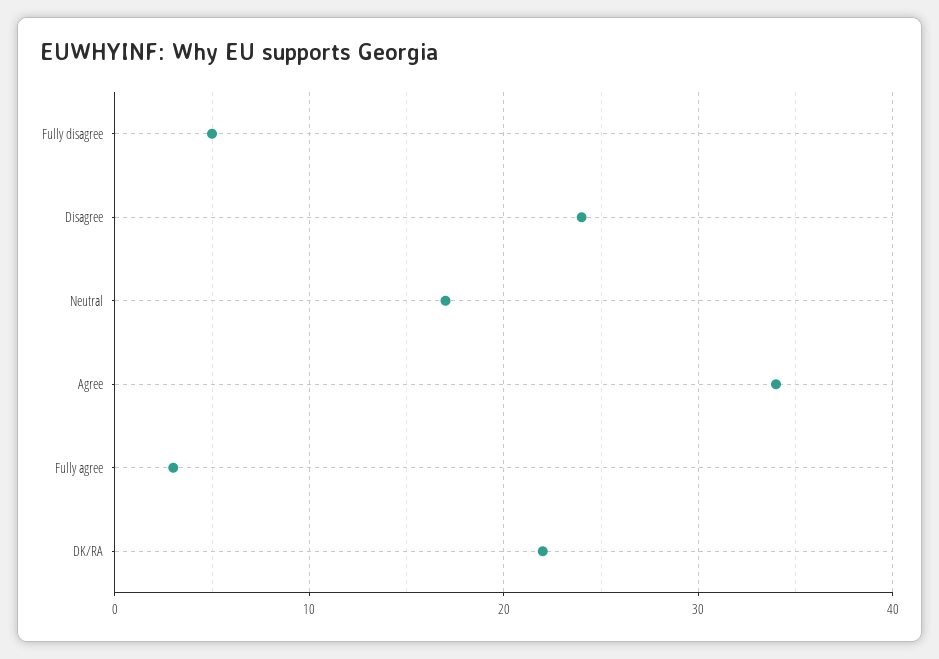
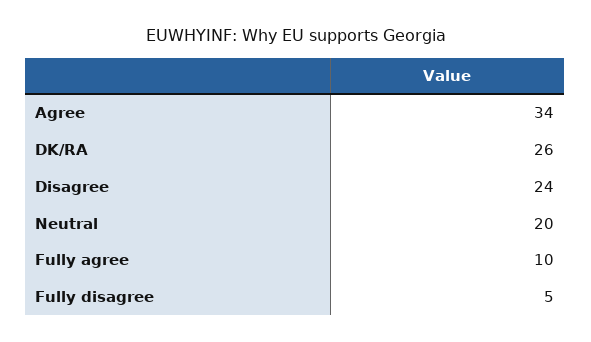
Neutral: 17 -> 20
Fully agree: 3 -> 10
DK/RA: 22 -> 26

